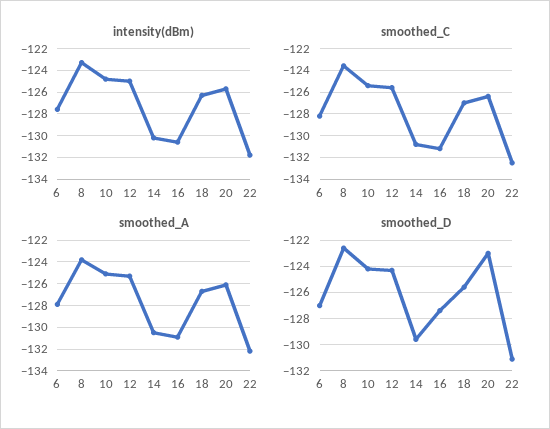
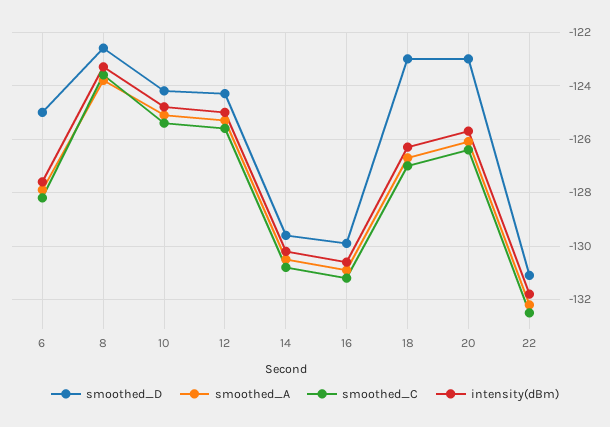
smoothed_D, 6: -127 -> -125
smoothed_D, 16: -127.5 -> -130
smoothed_D, 18: -125.5 -> -123

